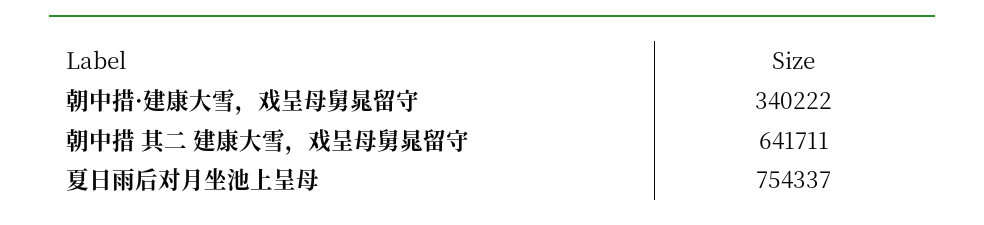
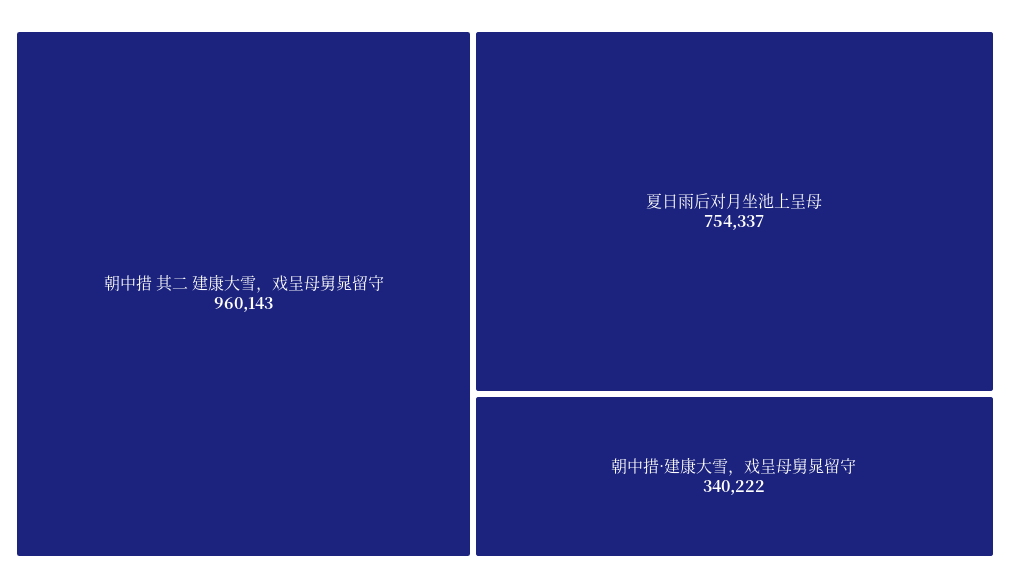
朝中措 其二 建康大雪，戏呈母舅晁留守: 641711 -> 960143

